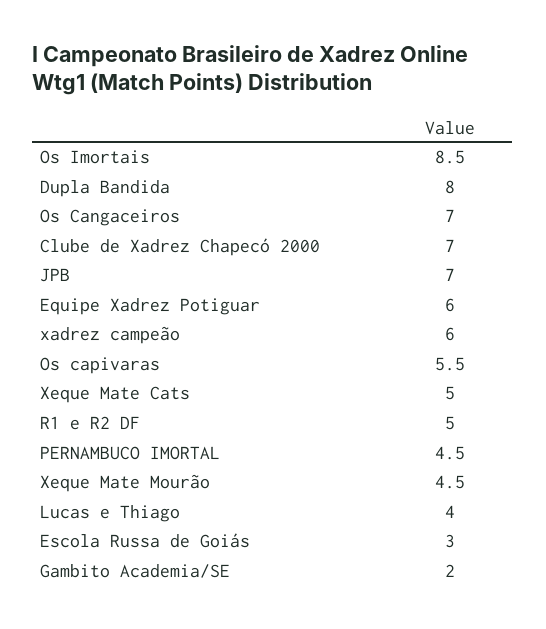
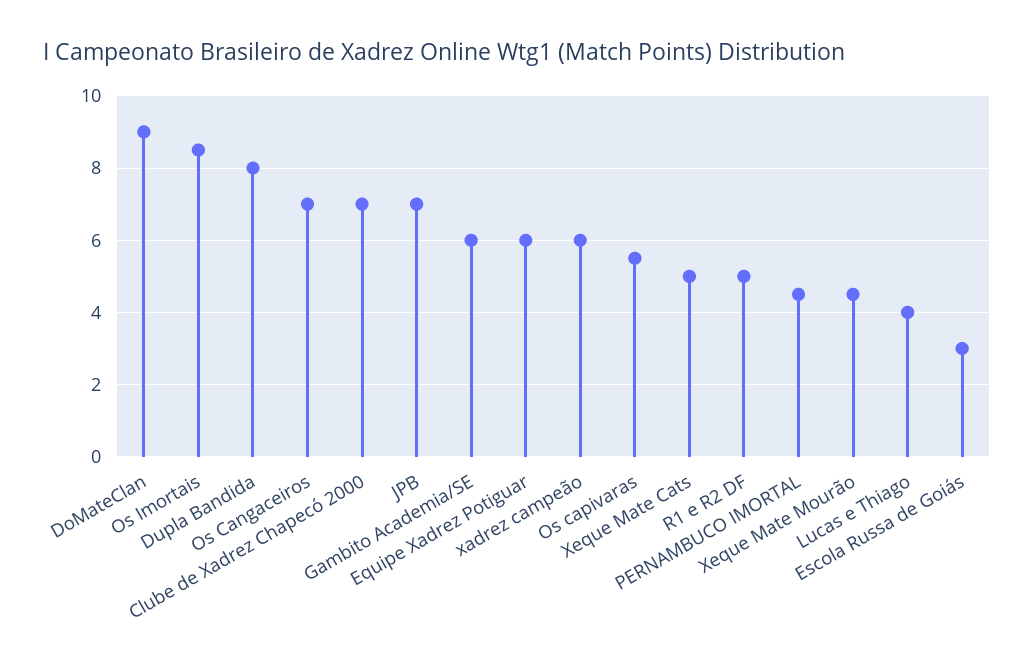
Gambito Academia/SE: 2 -> 6
DoMateClan: none -> 9

